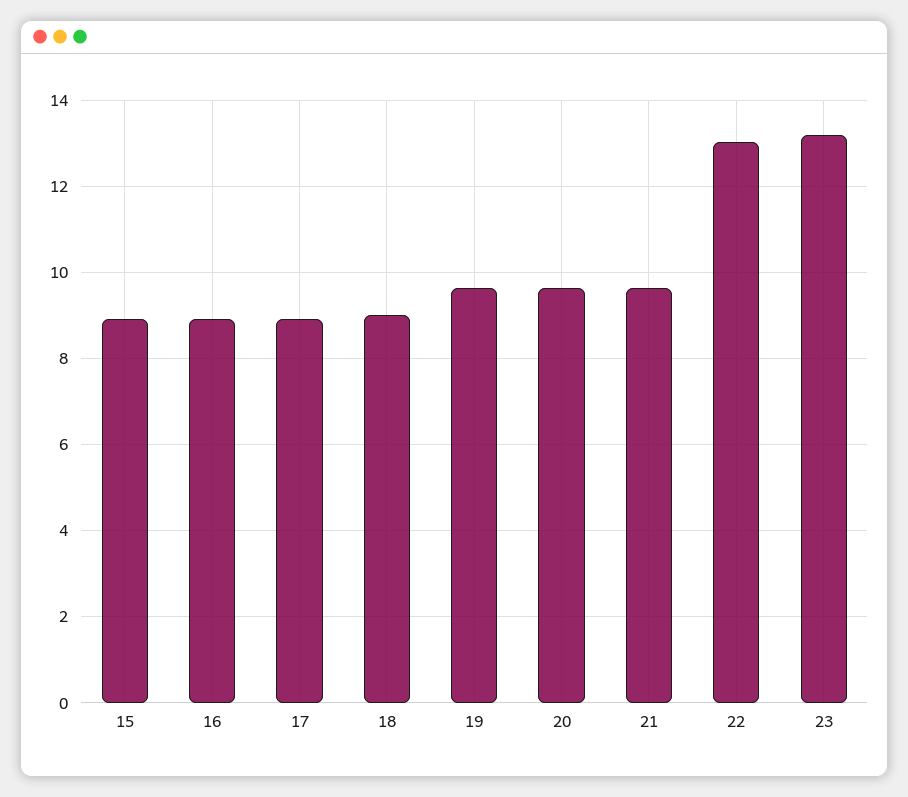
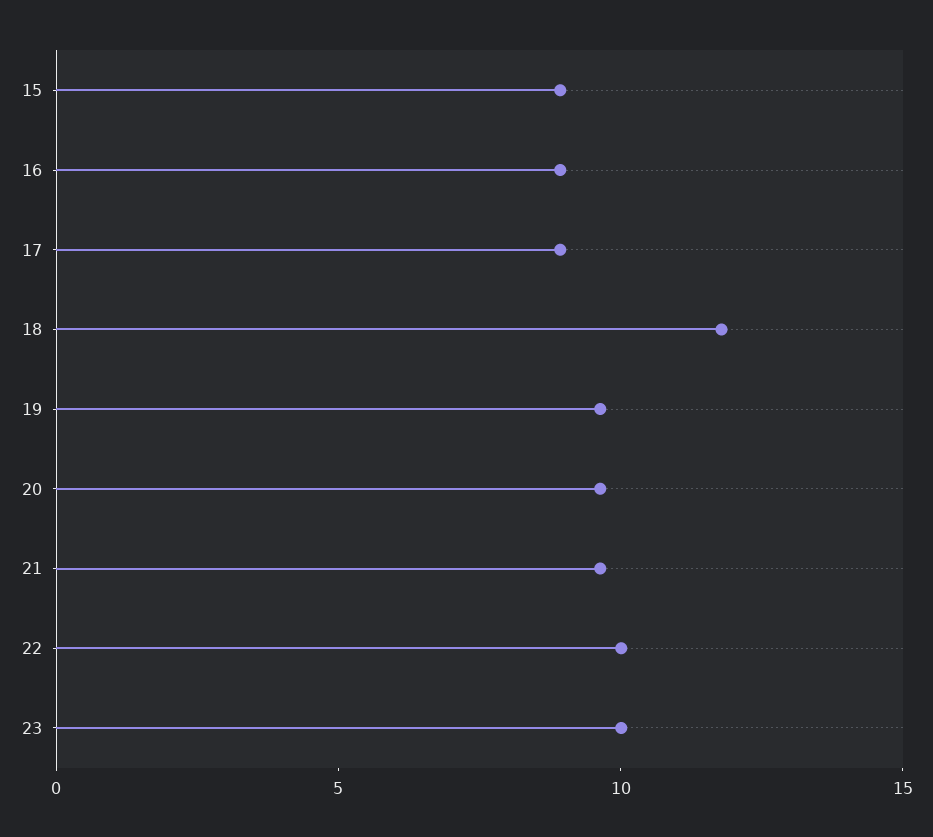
18: 9 -> 12
22: 13 -> 10
23: 13.2 -> 10

